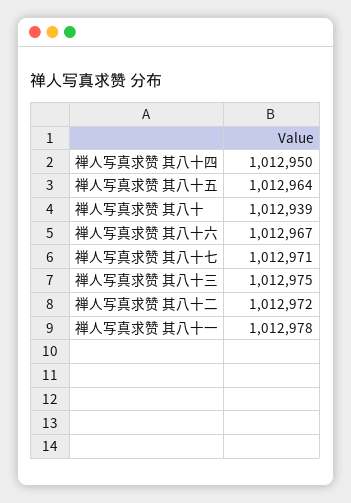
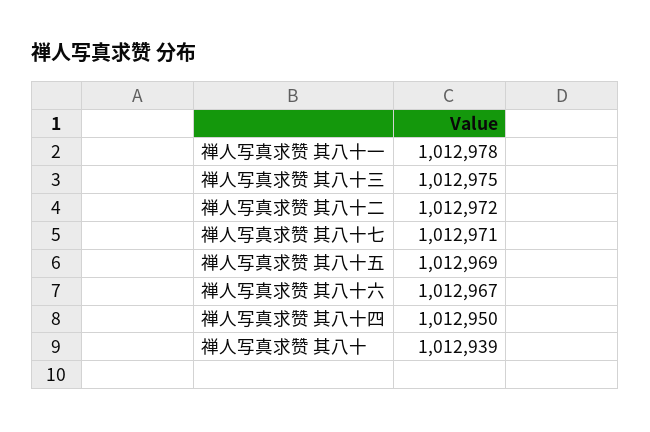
禅人写真求赞 其八十五: 1012964 -> 1012969

